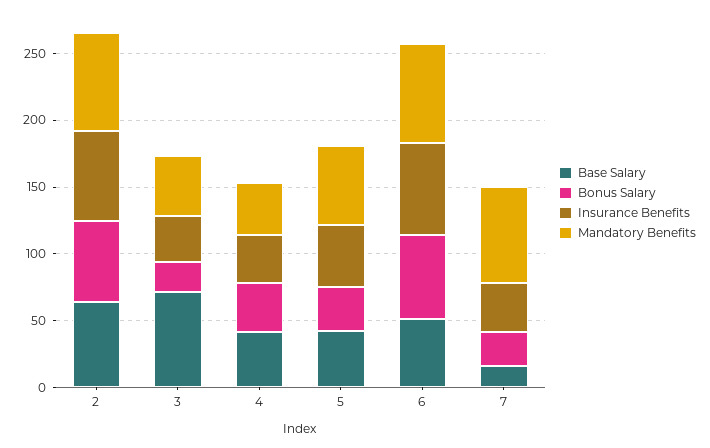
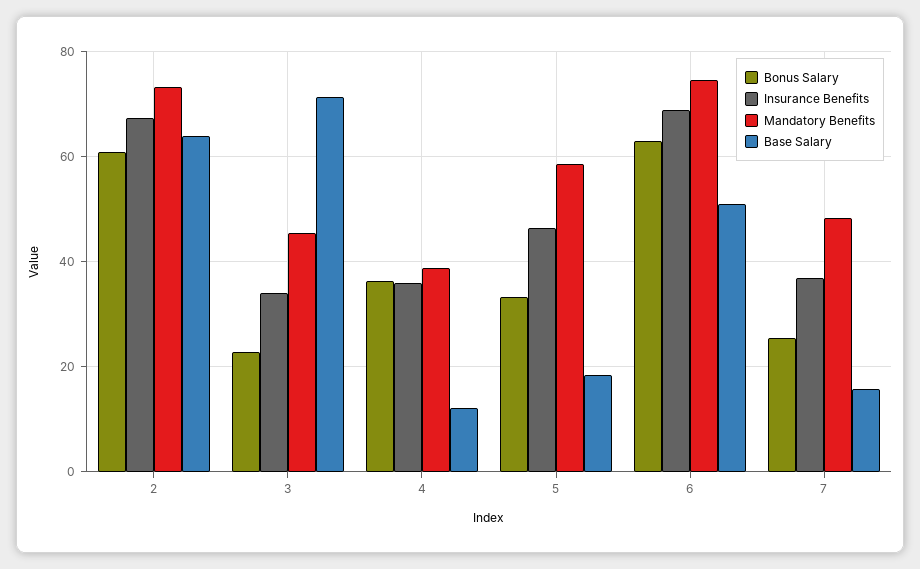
Base Salary, 4: 40 -> 12
Base Salary, 5: 40 -> 18
Mandatory Benefits, 7: 70 -> 48

